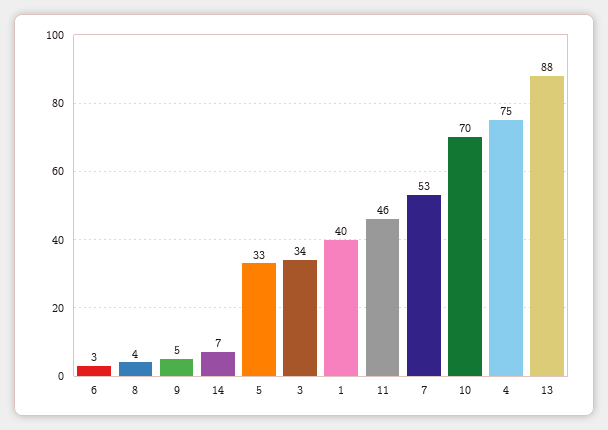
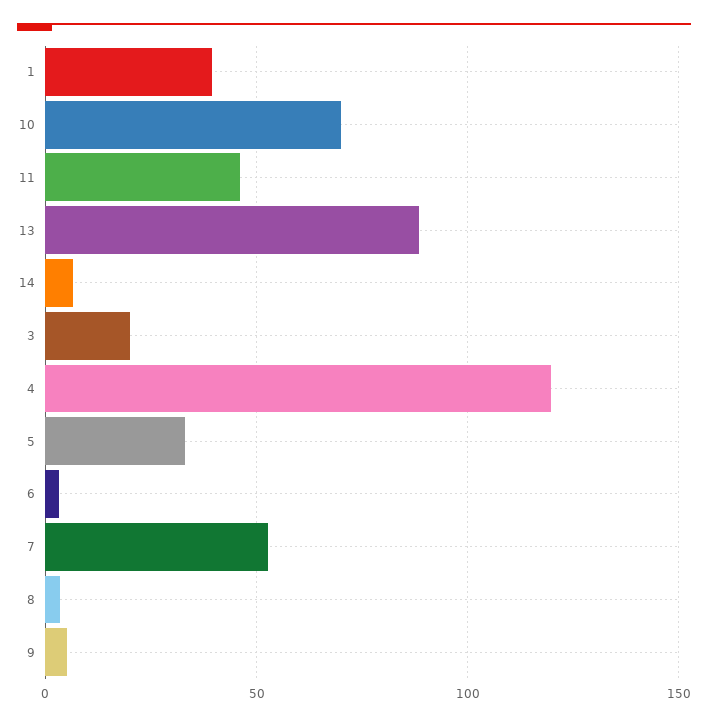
3: 34 -> 20
4: 75 -> 120

